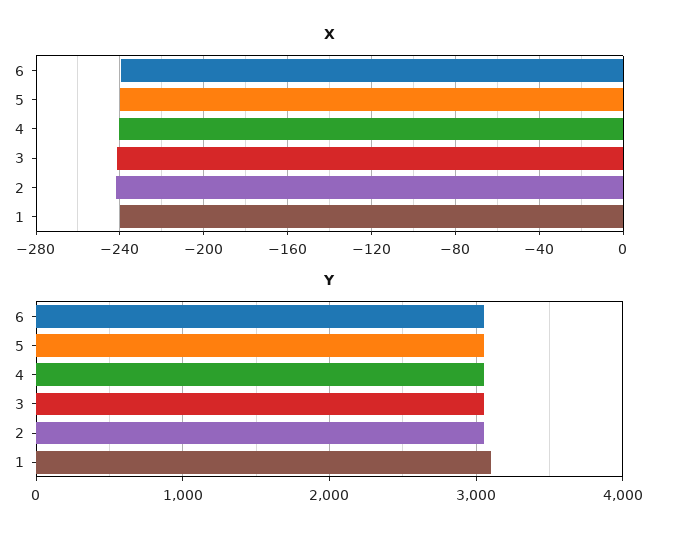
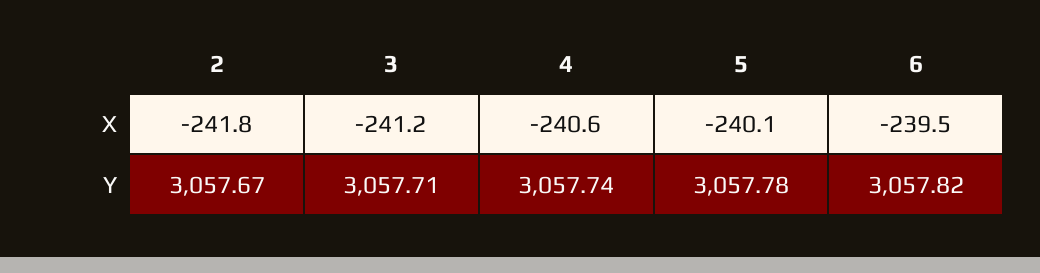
X, 1: -240 -> none
Y, 1: 3100 -> none

